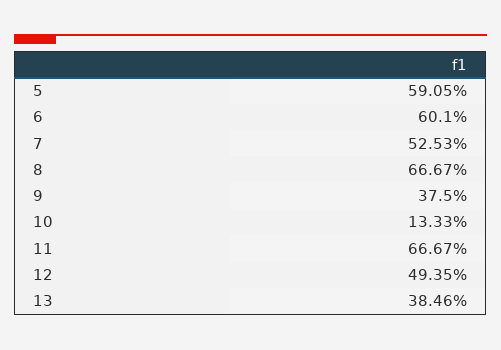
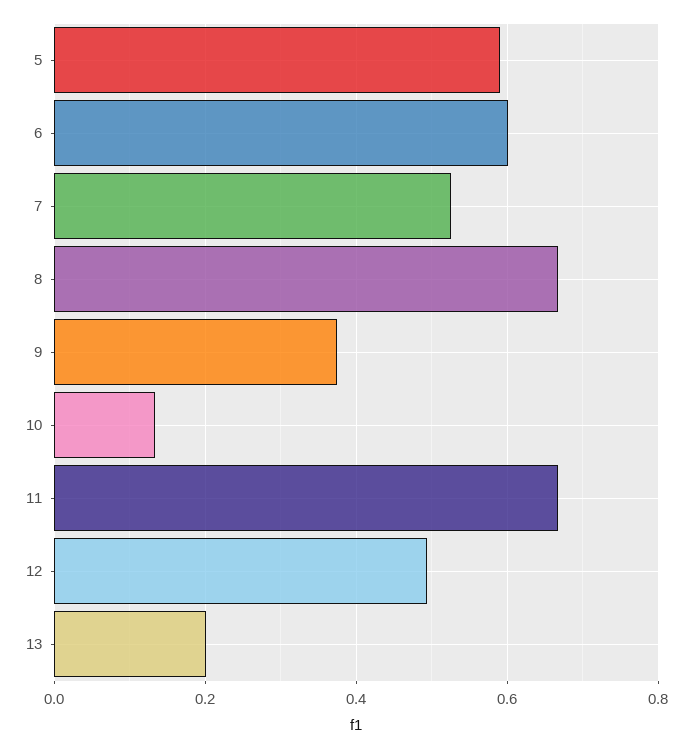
13: 0.3846 -> 0.2

